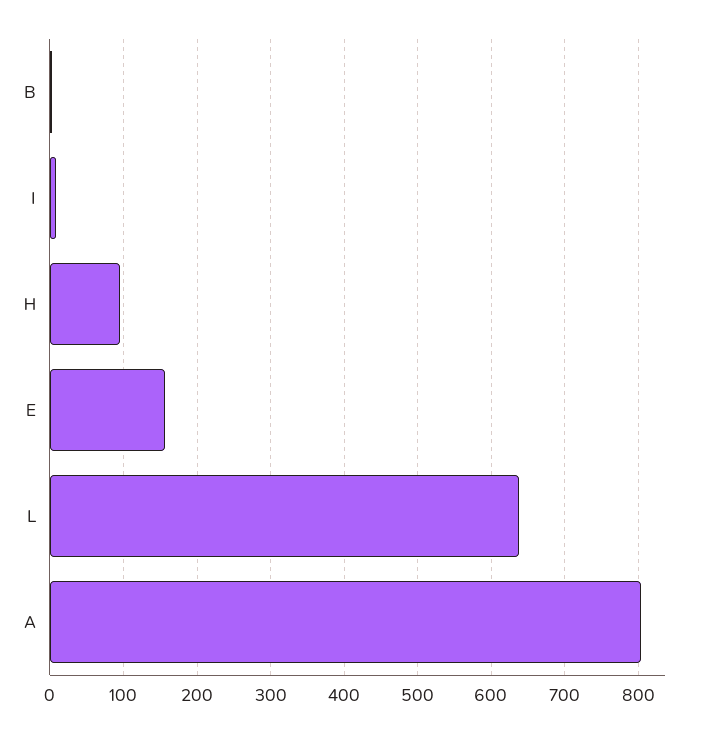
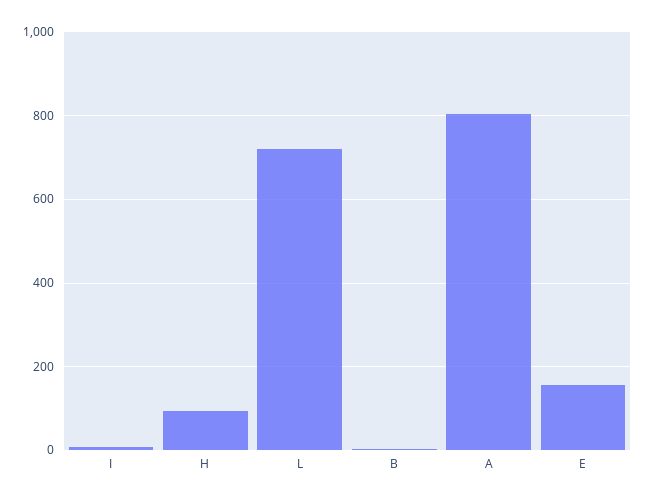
L: 640 -> 720

